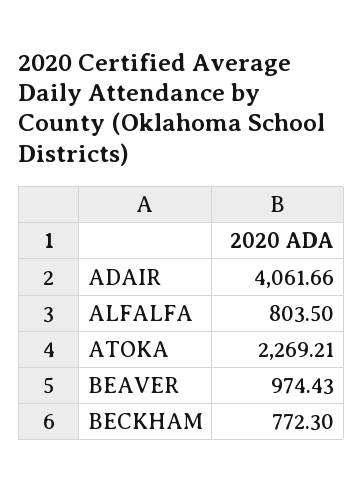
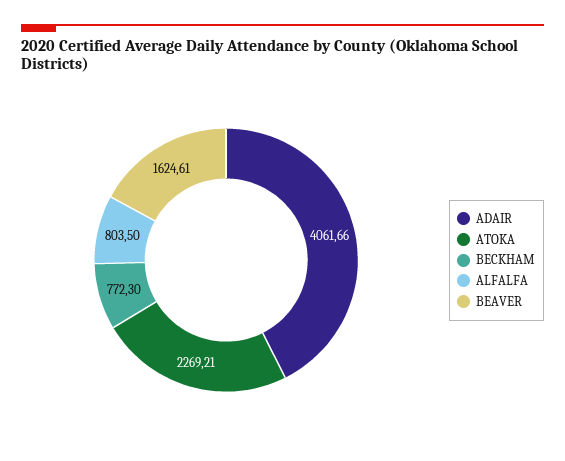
BEAVER: 974.43 -> 1624.61

